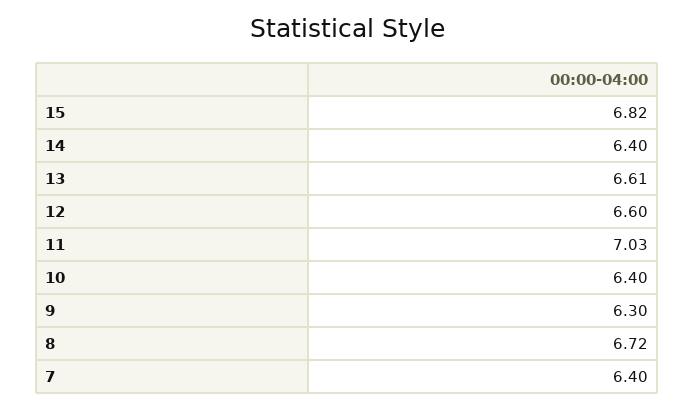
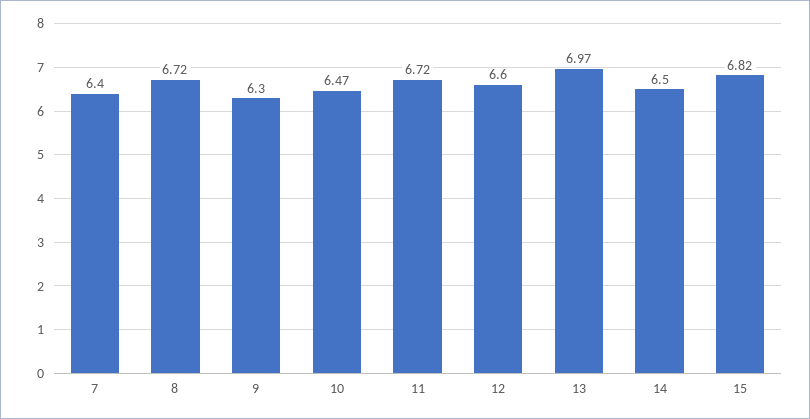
14: 6.4 -> 6.5
13: 6.61 -> 6.97
11: 7.03 -> 6.72
10: 6.4 -> 6.47

